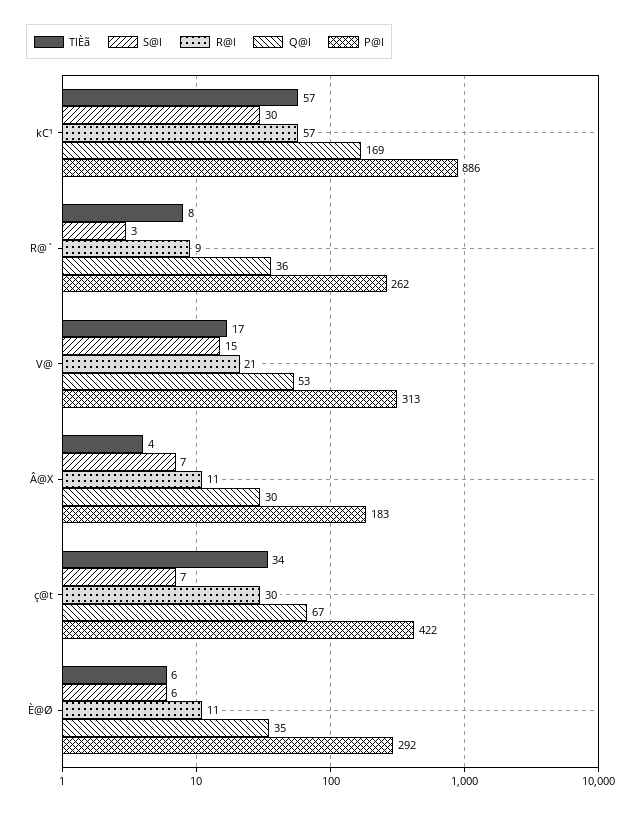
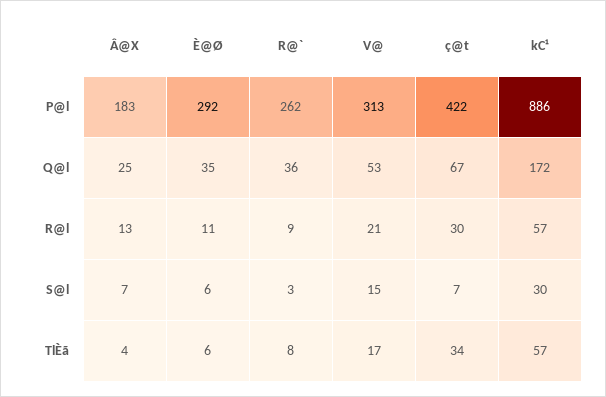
Q@l, kC¹: 169 -> 172
R@l, Â@X: 11 -> 13
Q@l, Â@X: 30 -> 25

